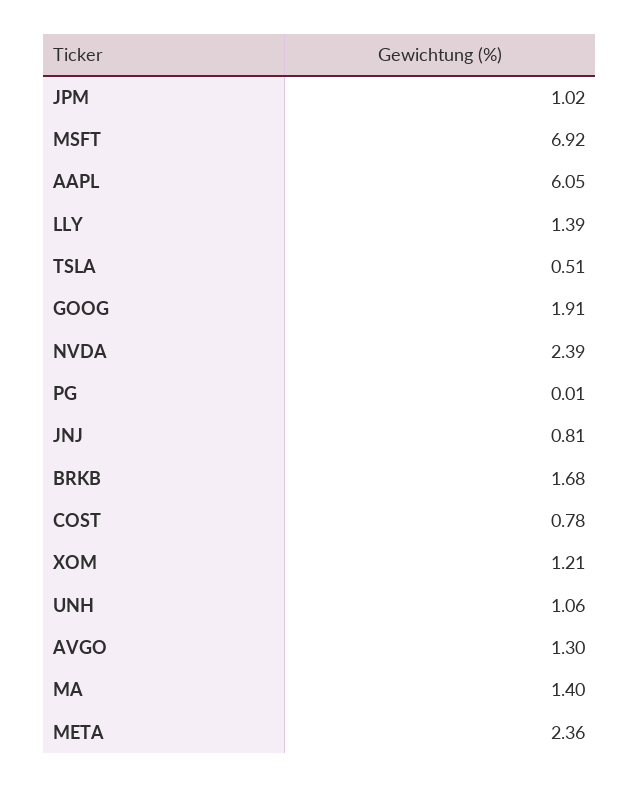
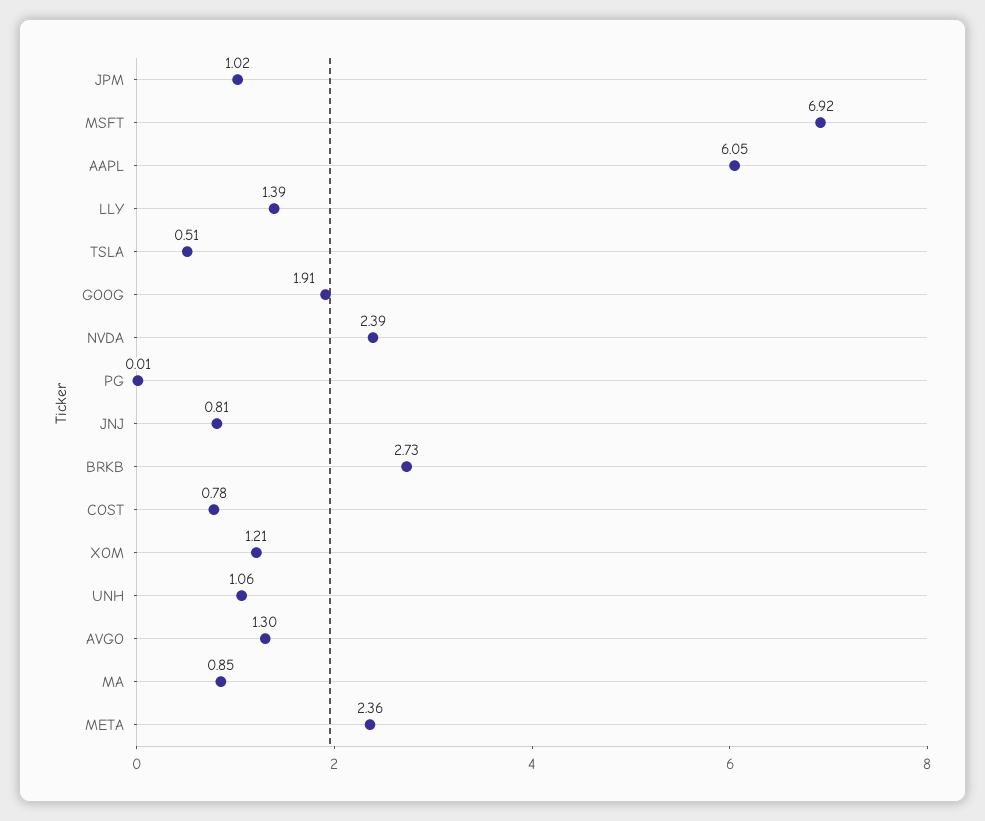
BRKB: 1.68 -> 2.73
MA: 1.4 -> 0.85

